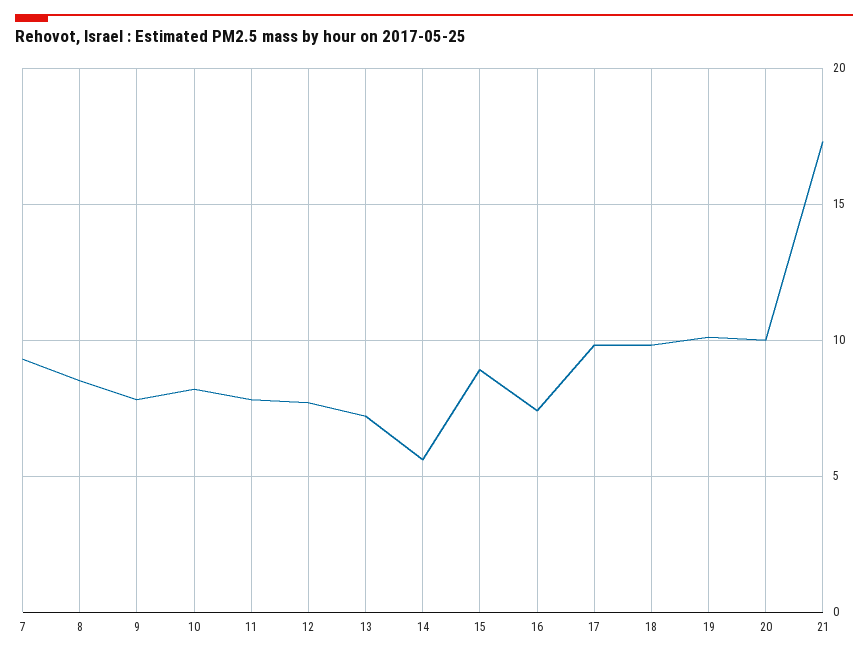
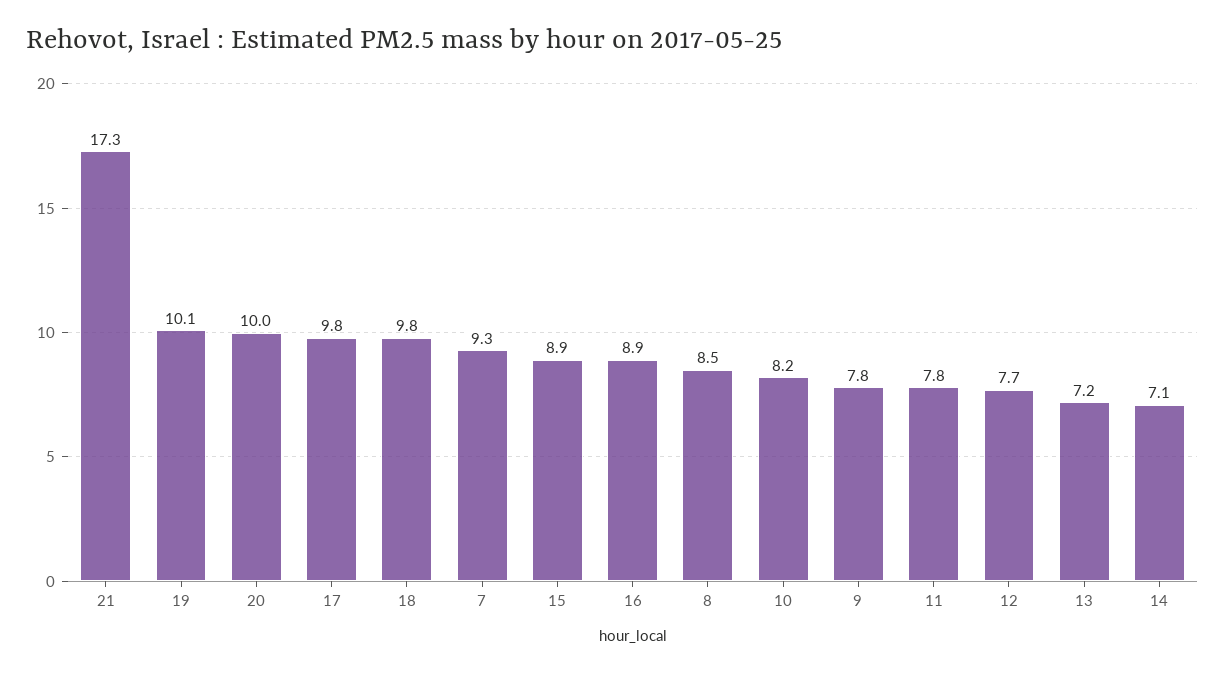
14: 5.5 -> 7.1
16: 7.5 -> 8.9

